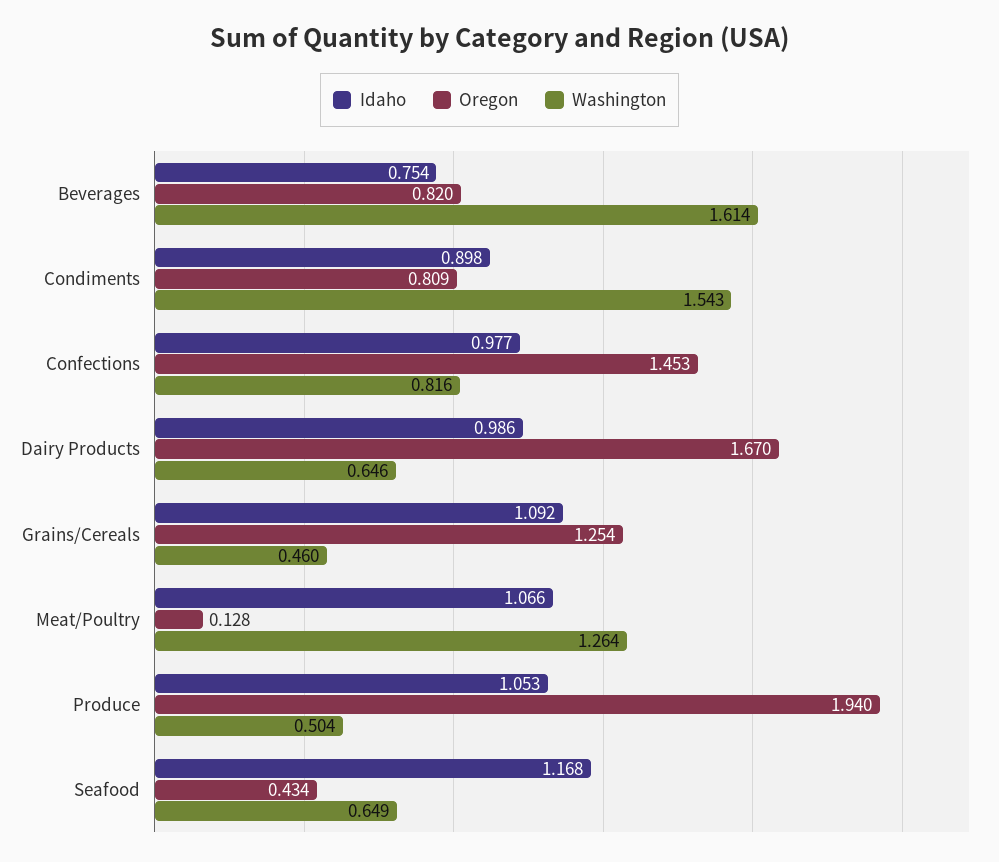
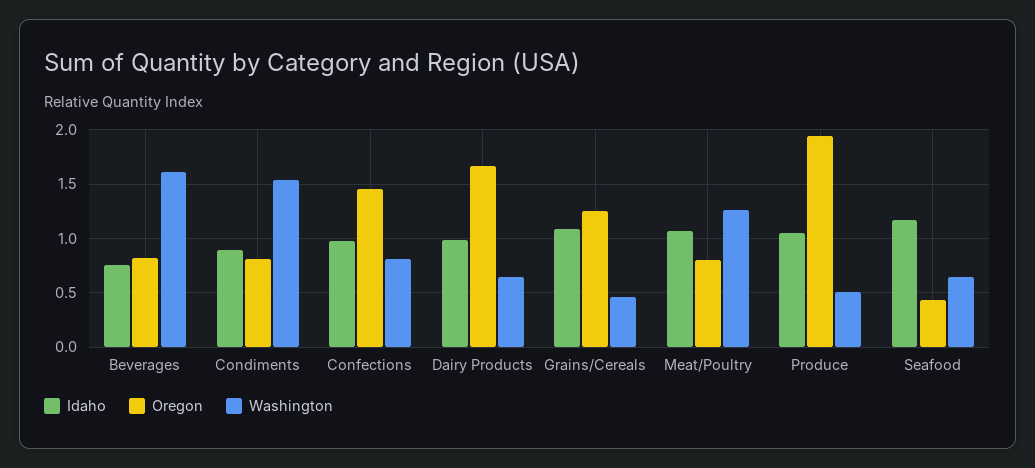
Oregon, Meat/Poultry: 0.128 -> 0.8

